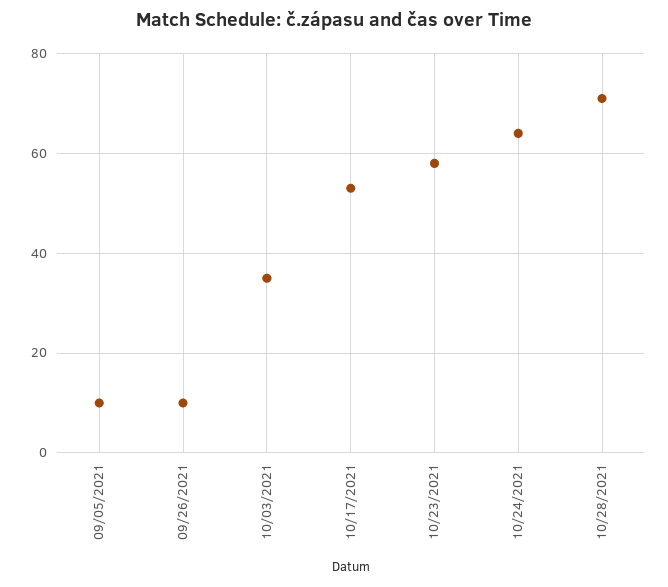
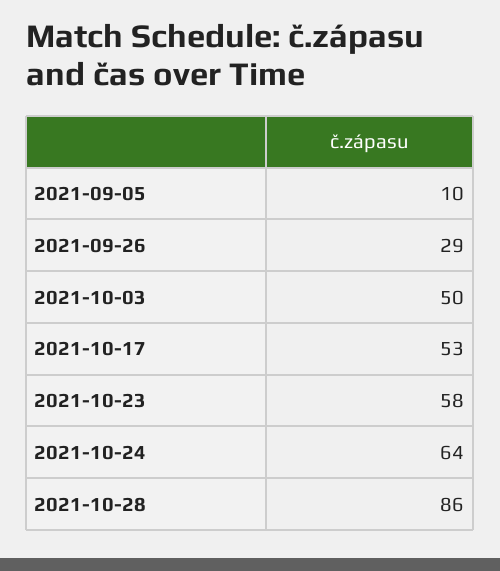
09/26/2021: 10 -> 29
10/03/2021: 35 -> 50
10/28/2021: 70 -> 86

